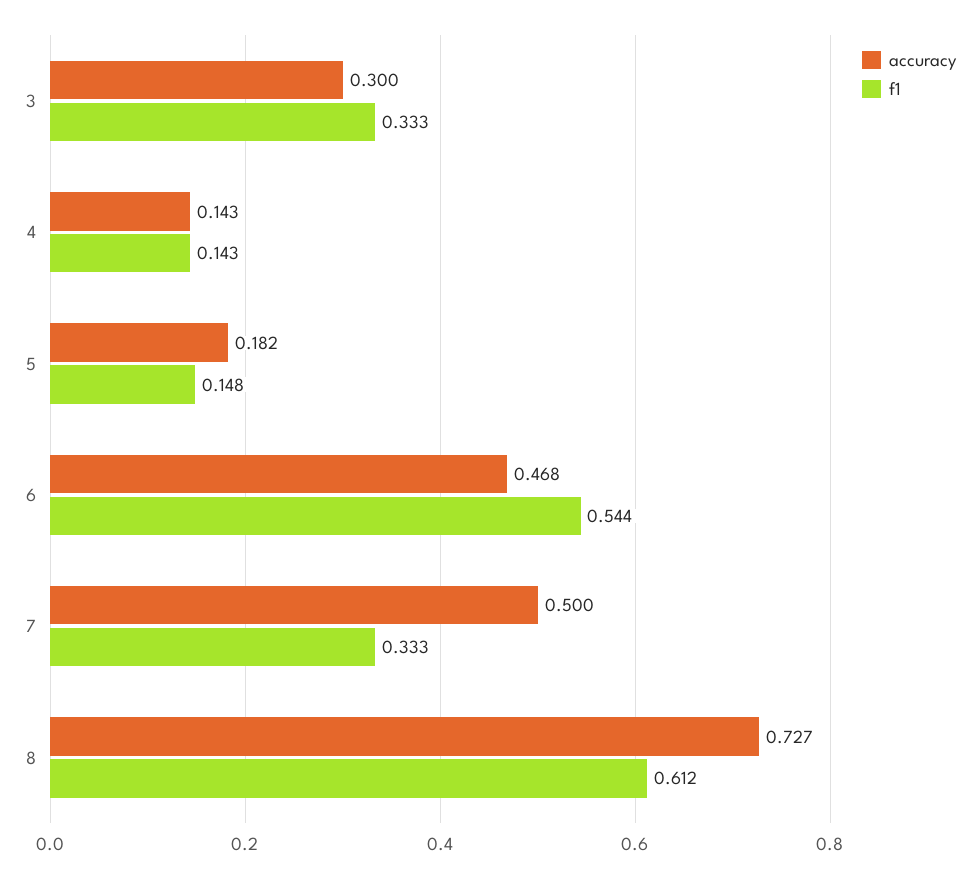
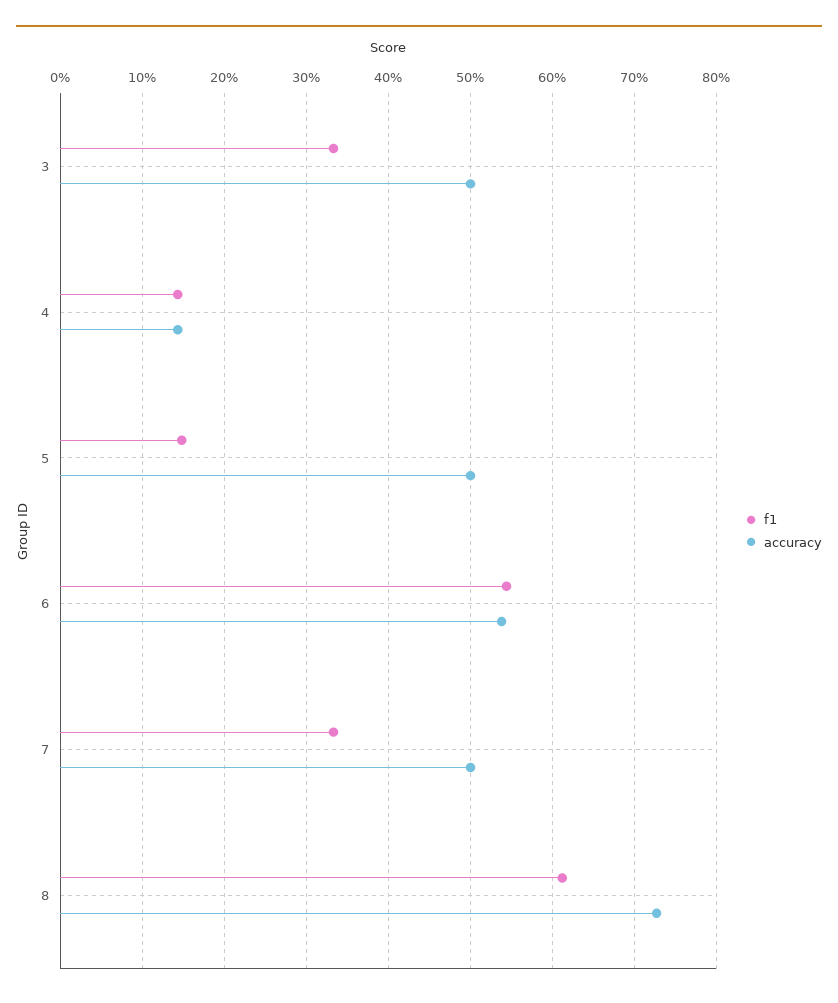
accuracy, 3: 0.3 -> 0.5
accuracy, 5: 0.182 -> 0.5
accuracy, 6: 0.468 -> 0.54

